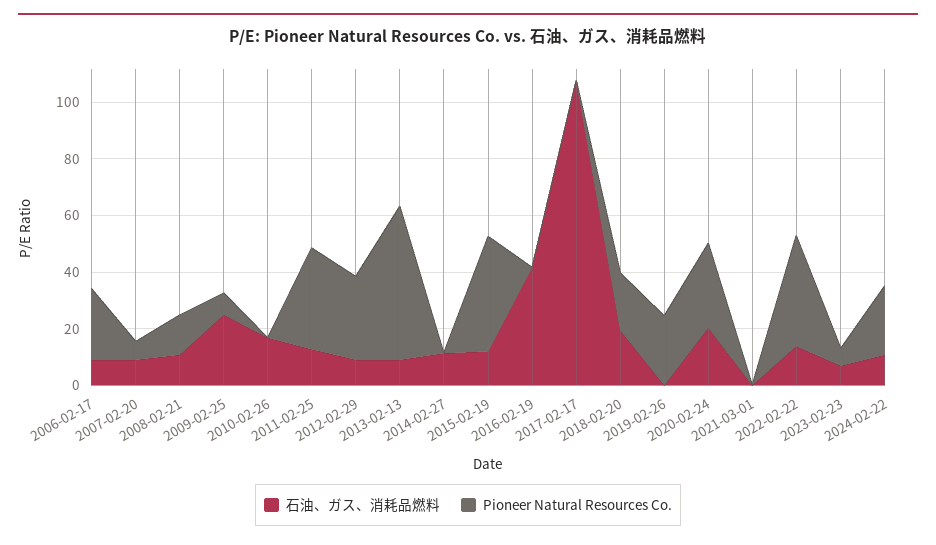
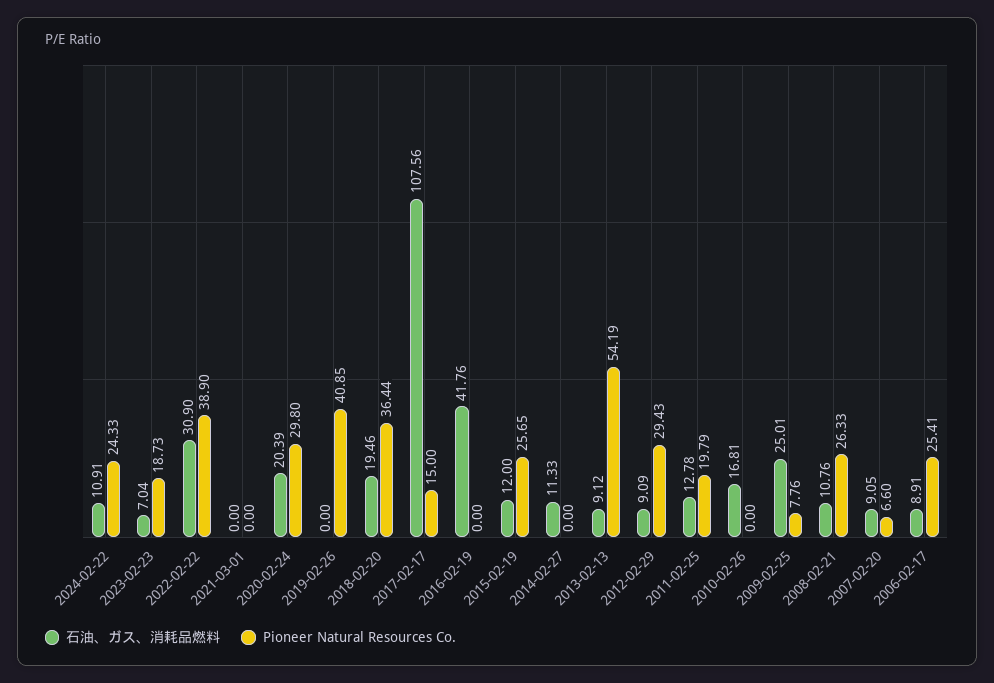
Pioneer Natural Resources Co., 2008-02-21: 15 -> 26.33
Pioneer Natural Resources Co., 2011-02-25: 35 -> 19.79
Pioneer Natural Resources Co., 2015-02-19: 40 -> 25.65
Pioneer Natural Resources Co., 2017-02-17: 0 -> 15
Pioneer Natural Resources Co., 2018-02-20: 20 -> 36.44
Pioneer Natural Resources Co., 2019-02-26: 25 -> 40.85
石油、ガス、消耗品燃料, 2022-02-22: 15 -> 30.9
Pioneer Natural Resources Co., 2023-02-23: 5 -> 18.73

